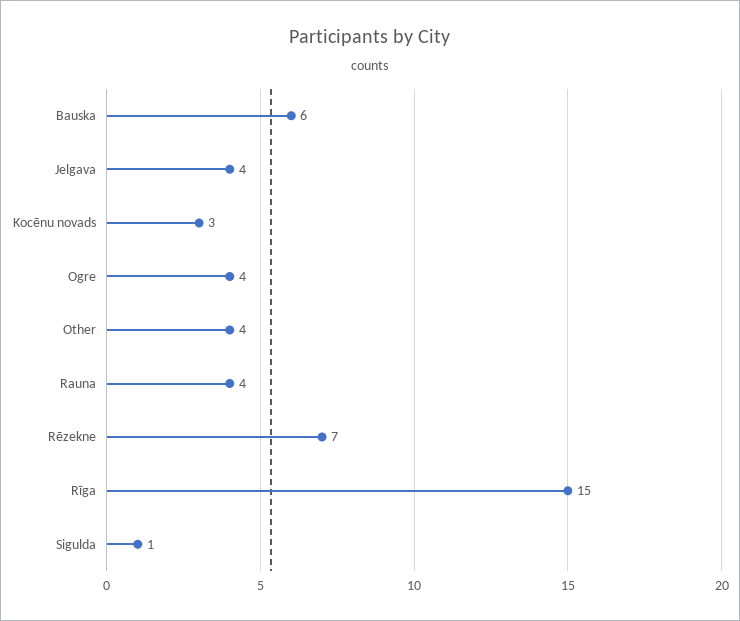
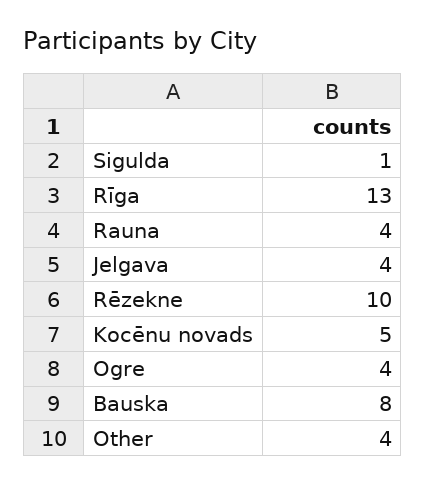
Bauska: 6 -> 8
Kocēnu novads: 3 -> 5
Rēzekne: 7 -> 10
Rīga: 15 -> 13

